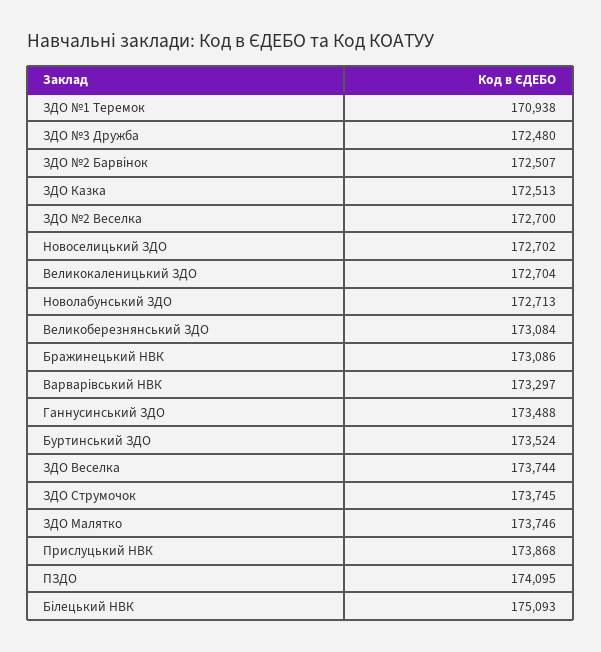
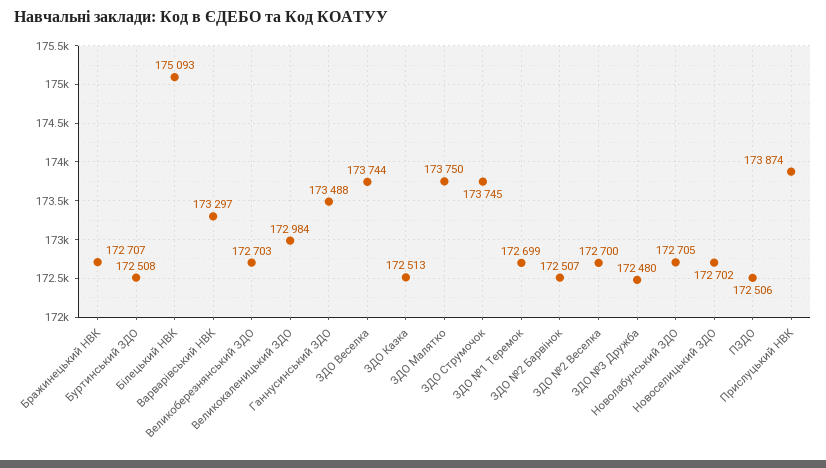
ЗДО №1 Теремок: 170938 -> 172699
Великокаленицький ЗДО: 172704 -> 172984
Новолабунський ЗДО: 172713 -> 172705
Великоберезнянський ЗДО: 173084 -> 172703
Бражинецький НВК: 173086 -> 172707
Буртинський ЗДО: 173524 -> 172508
ЗДО Малятко: 173746 -> 173750
Прислуцький НВК: 173868 -> 173874
ПЗДО: 174095 -> 172506

